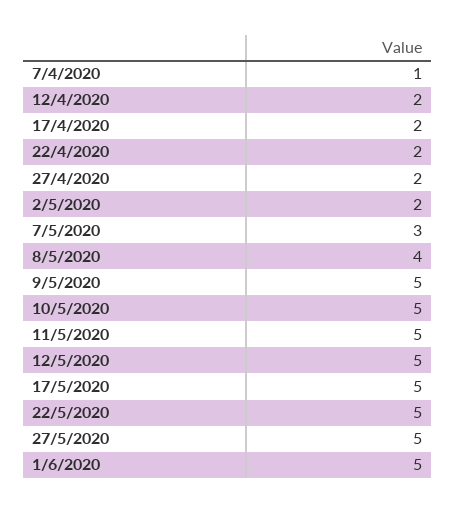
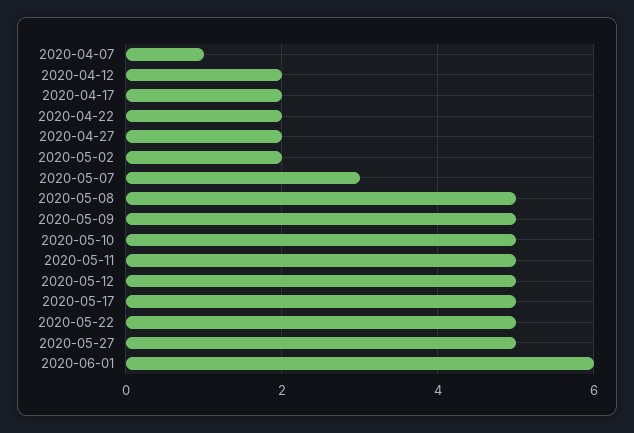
8/5/2020: 4 -> 5
1/6/2020: 5 -> 6

